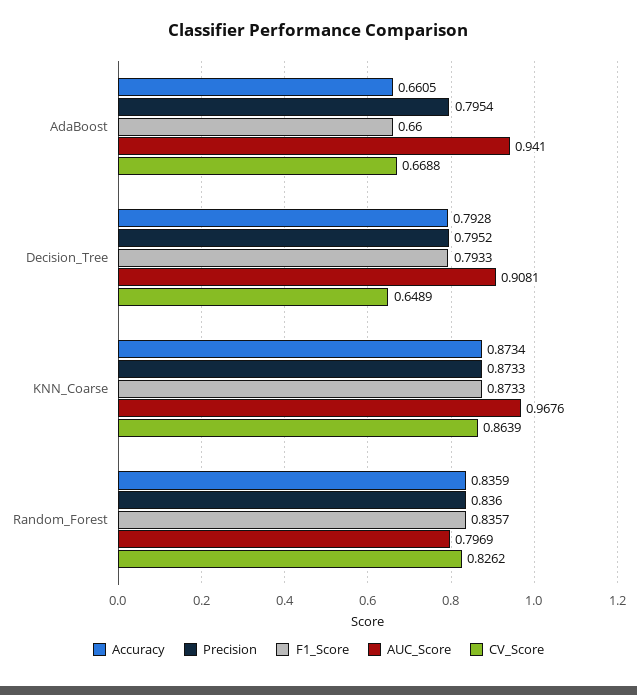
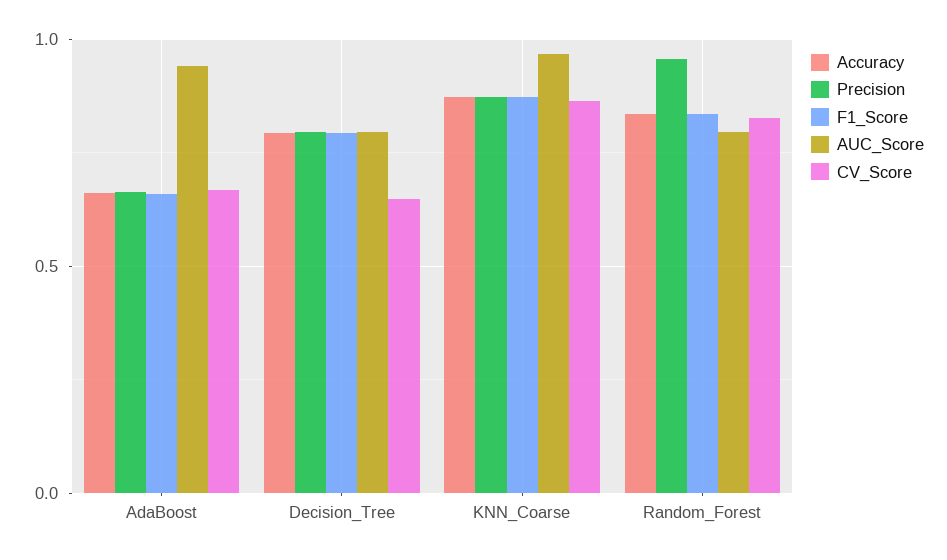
Precision, AdaBoost: 0.7954 -> 0.65
AUC_Score, Decision_Tree: 0.9081 -> 0.8
Precision, Random_Forest: 0.836 -> 0.95

